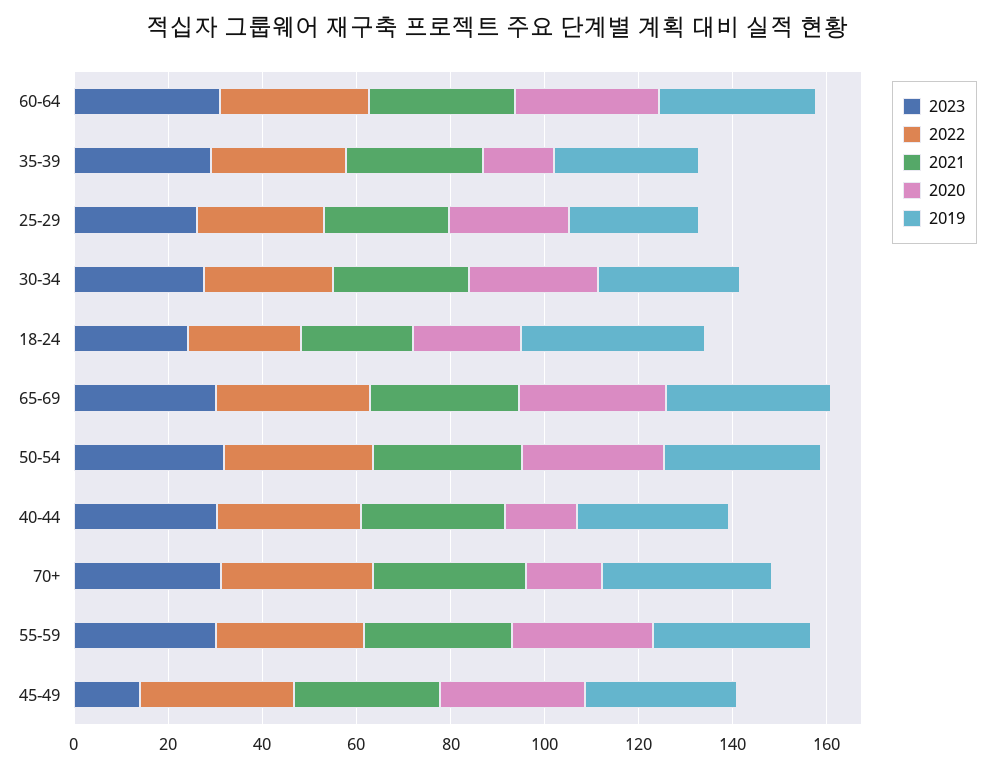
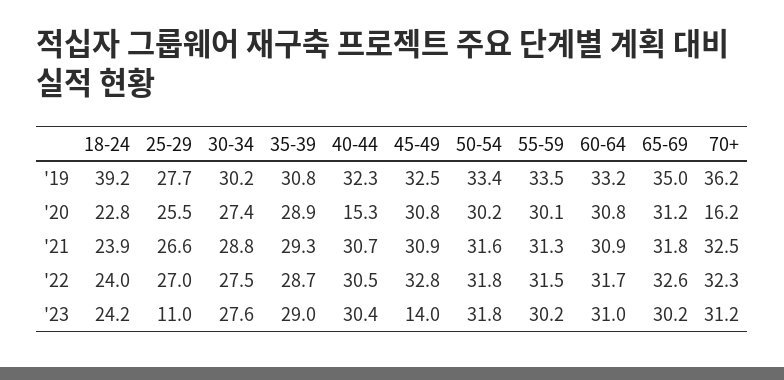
2020, 35-39: 15 -> 28.9
2023, 25-29: 25 -> 11

